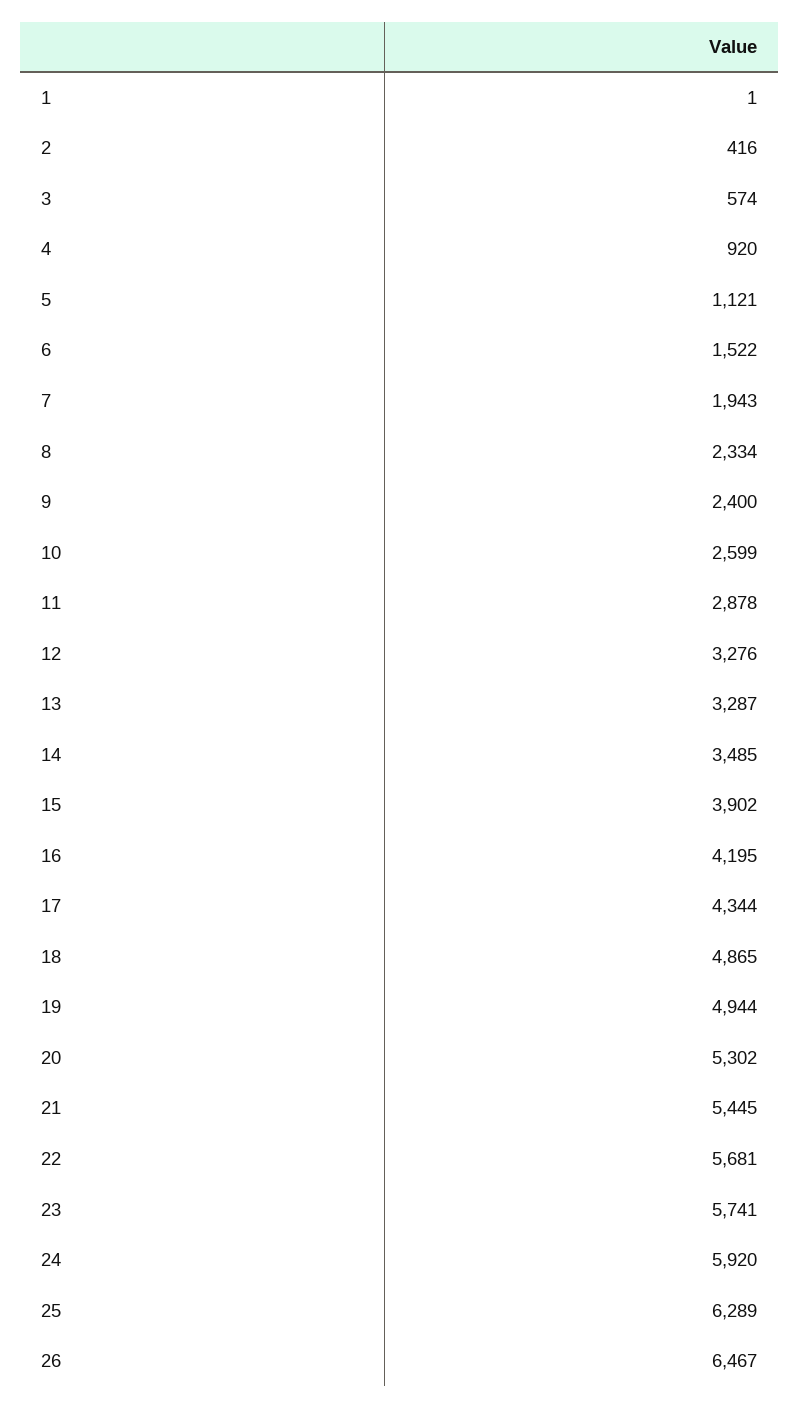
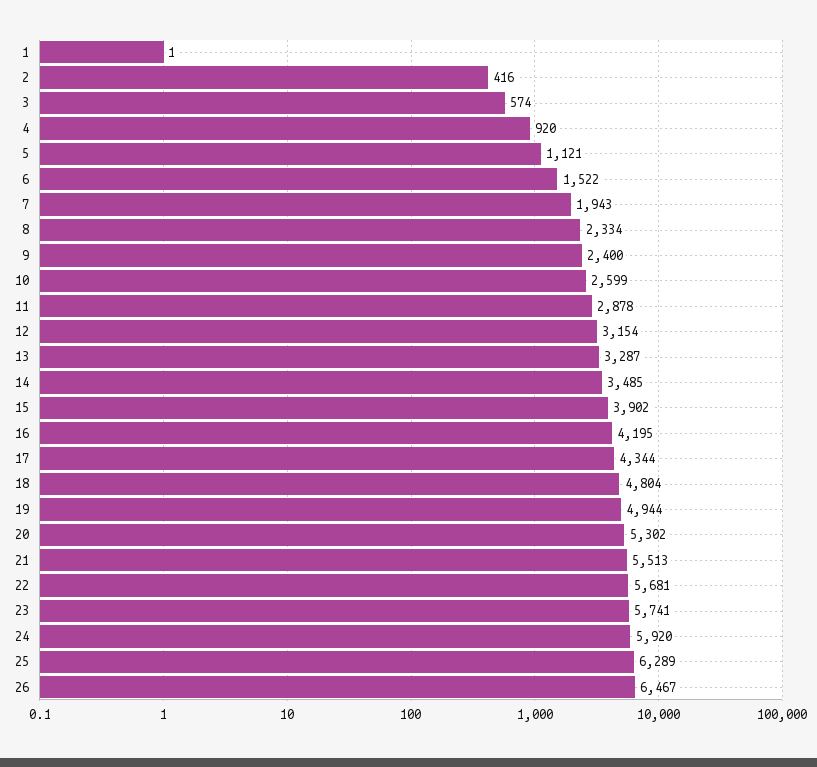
12: 3276 -> 3154
18: 4865 -> 4804
21: 5445 -> 5513

